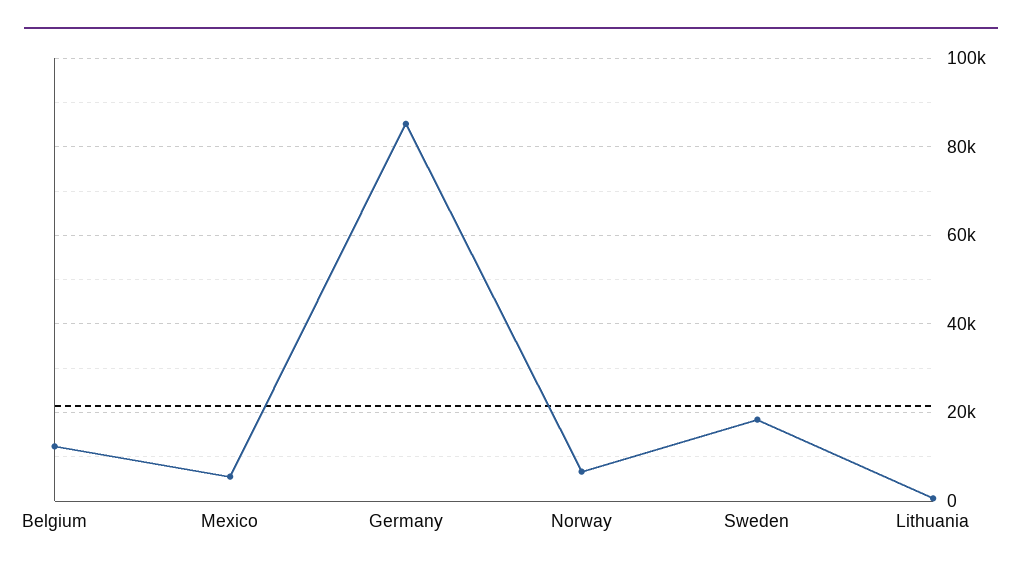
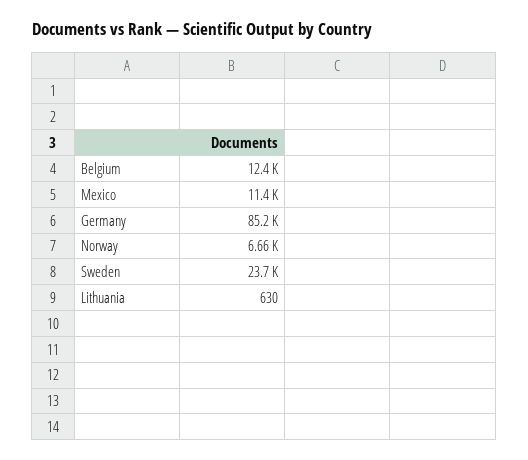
Mexico: 6000 -> 11400
Sweden: 18000 -> 23700

